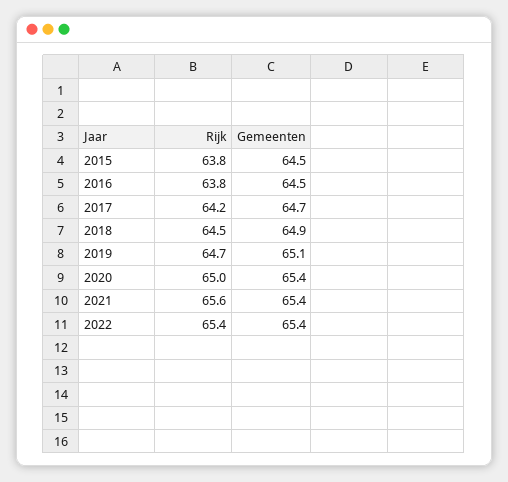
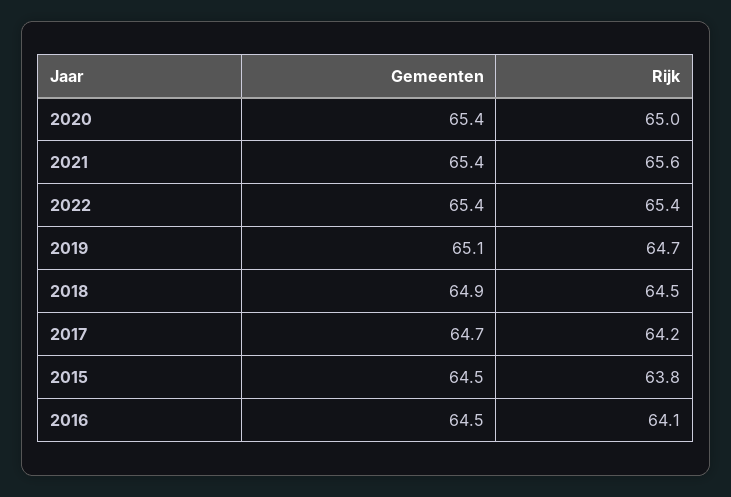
Rijk, 2016: 63.8 -> 64.1

